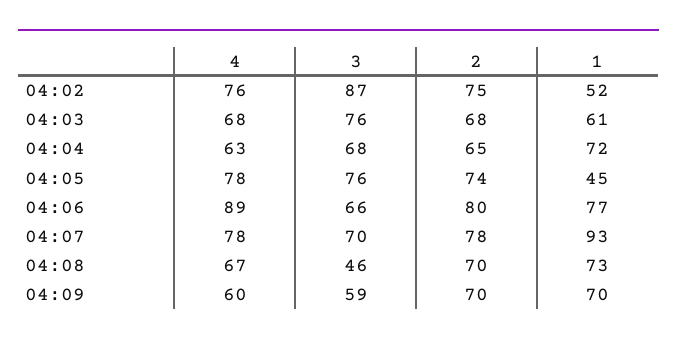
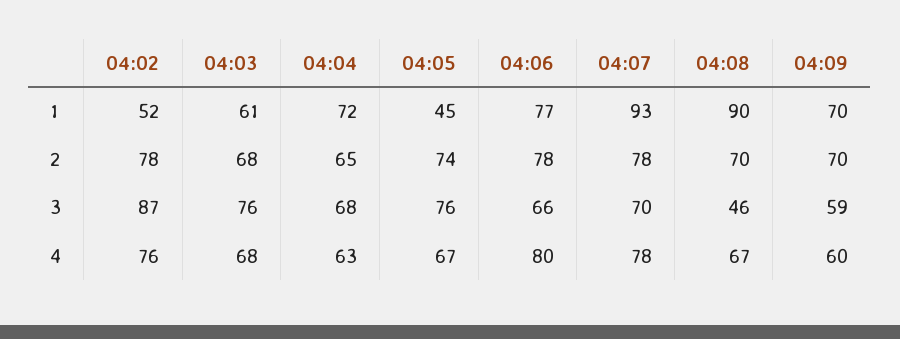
2, 04:02: 75 -> 78
4, 04:05: 78 -> 67
4, 04:06: 89 -> 80
2, 04:06: 80 -> 78
1, 04:08: 73 -> 90

